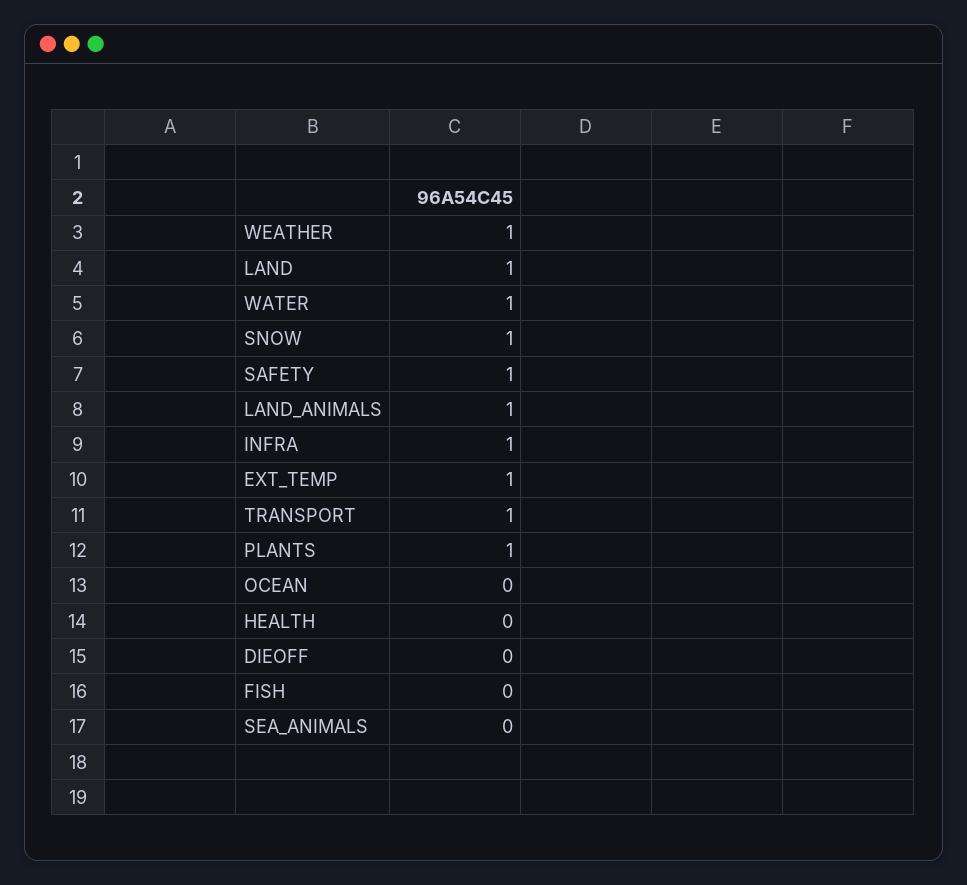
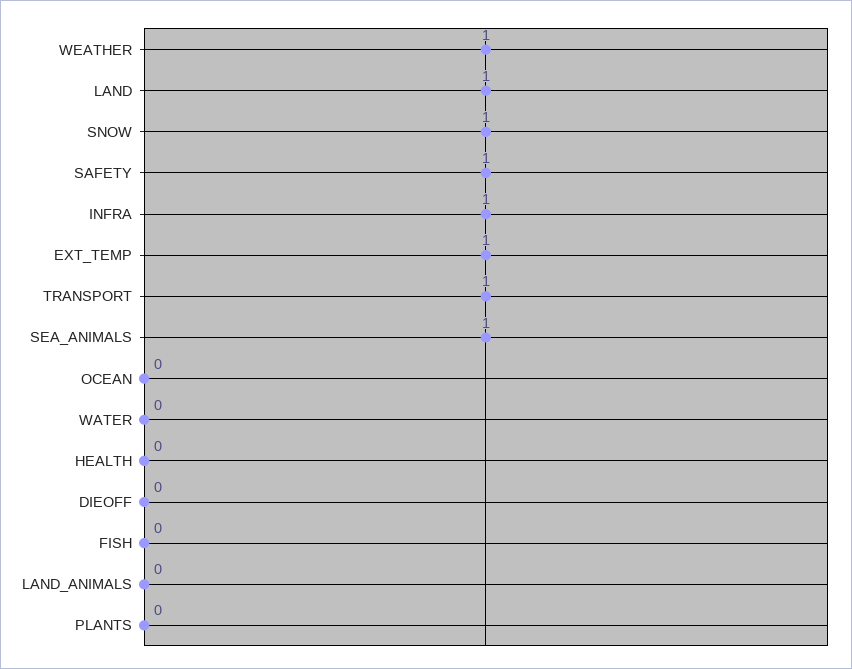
WATER: 1 -> 0
LAND_ANIMALS: 1 -> 0
PLANTS: 1 -> 0
SEA_ANIMALS: 0 -> 1

